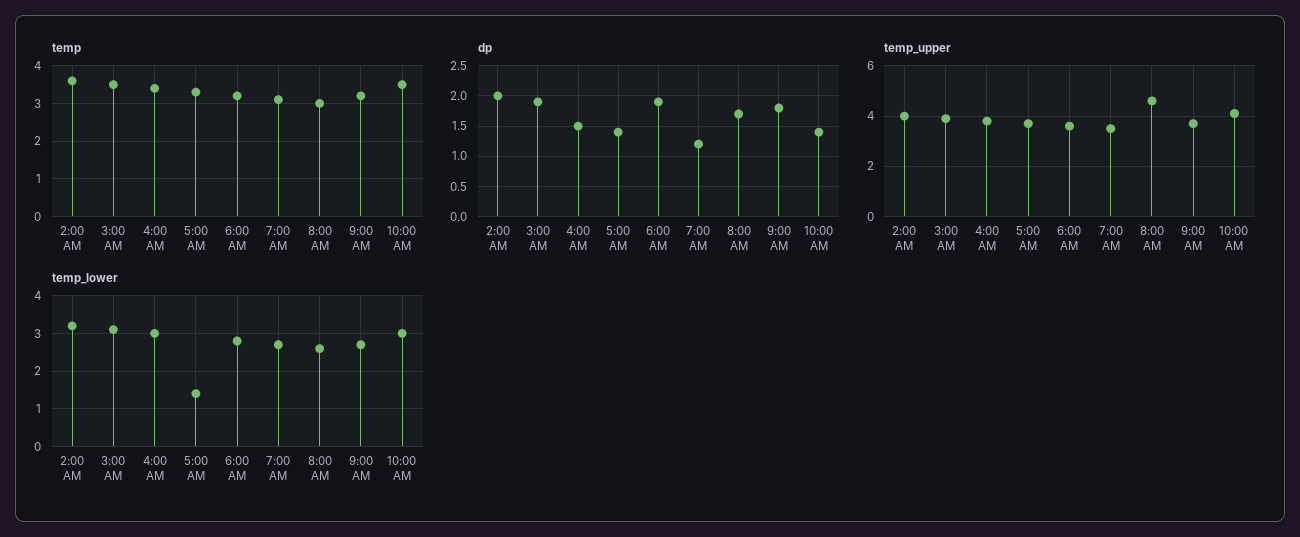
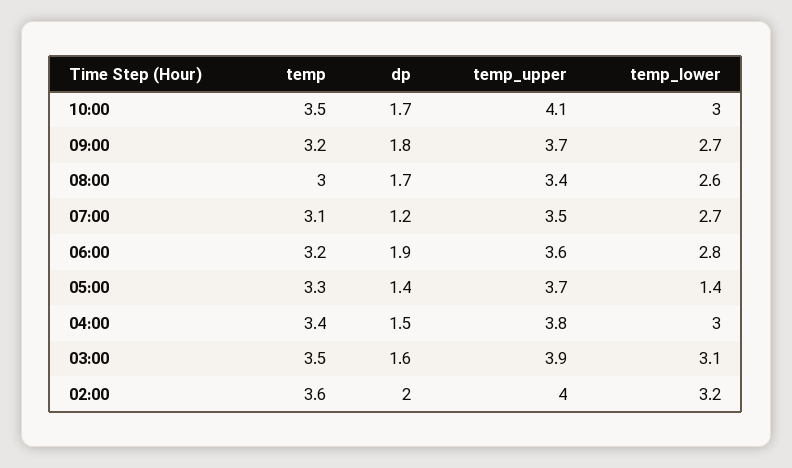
dp, 3:00 AM: 1.9 -> 1.6
dp, 10:00 AM: 1.4 -> 1.7
temp_upper, 8:00 AM: 4.5 -> 3.4

